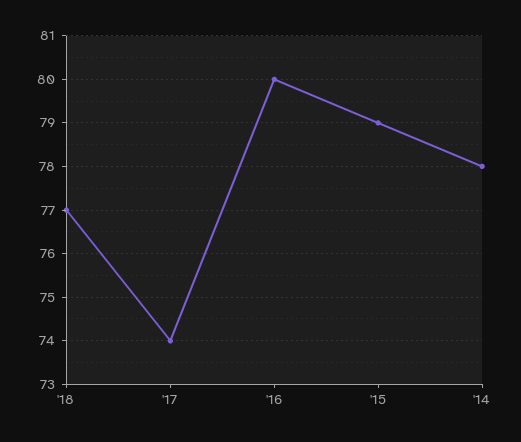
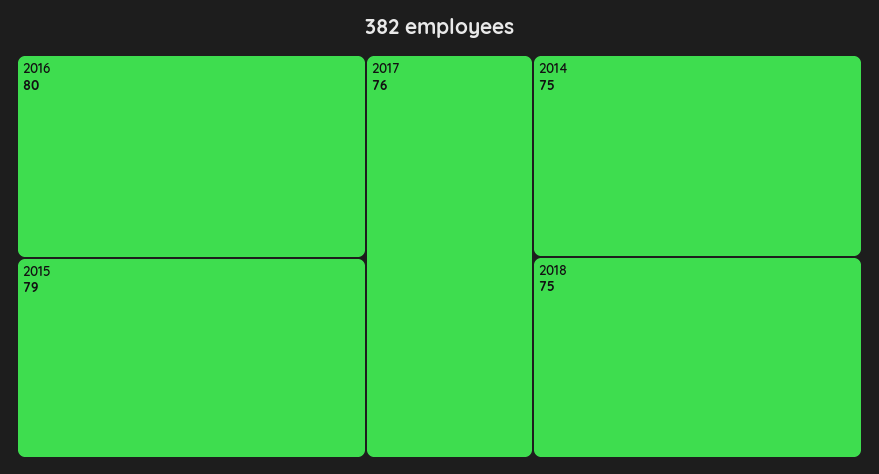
'18: 77 -> 75
'17: 74 -> 76
'14: 78 -> 75

